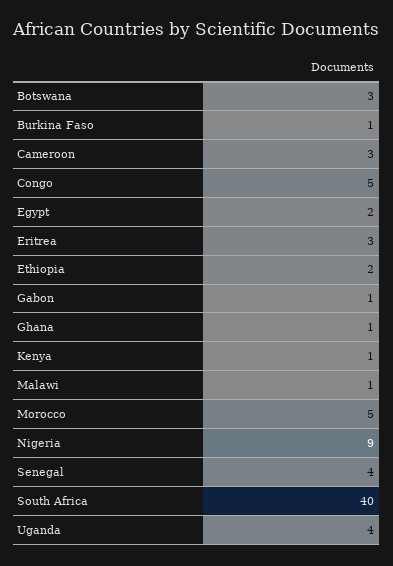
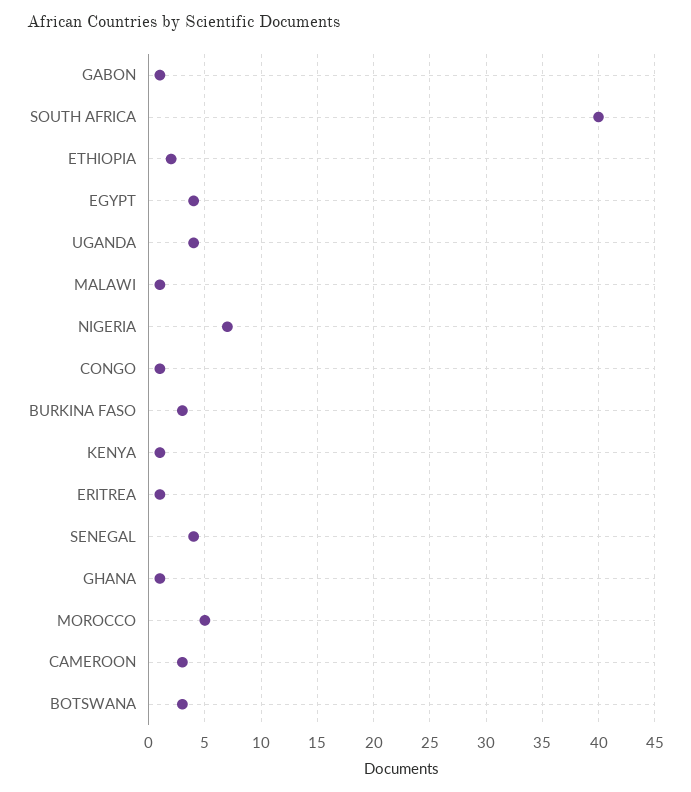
Burkina Faso: 1 -> 3
Congo: 5 -> 1
Egypt: 2 -> 4
Eritrea: 3 -> 1
Nigeria: 9 -> 7

